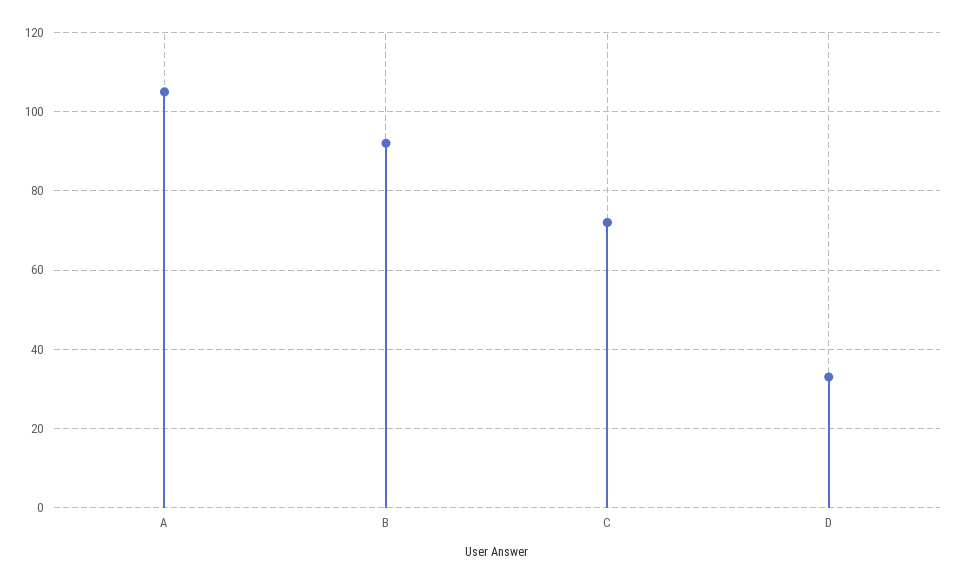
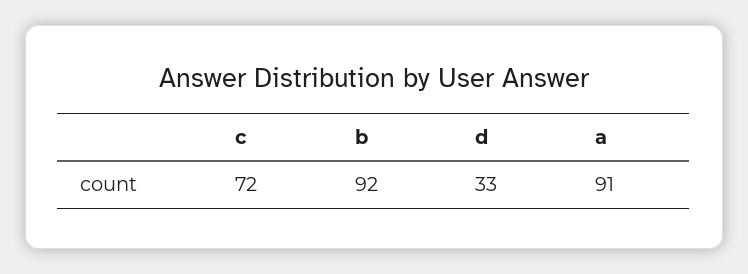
A: 105 -> 91

